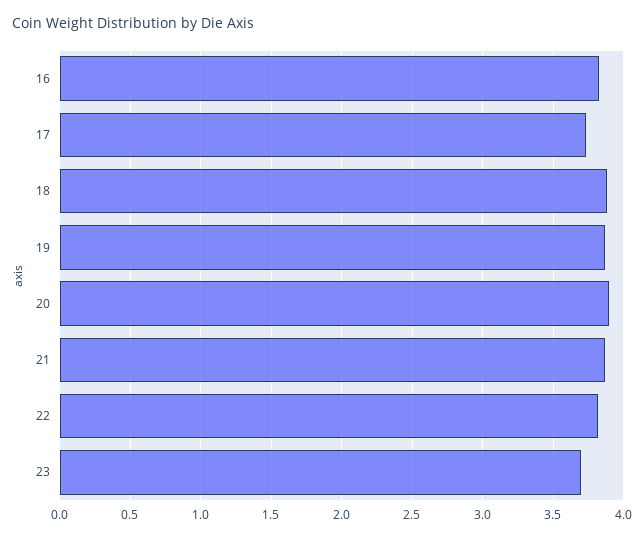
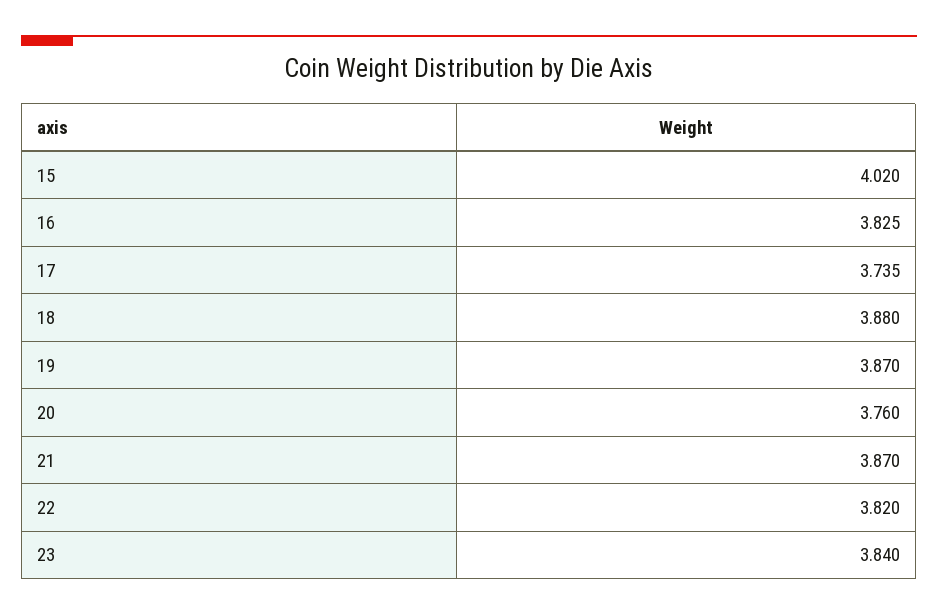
20: 3.9 -> 3.76
23: 3.7 -> 3.84
15: none -> 4.02

